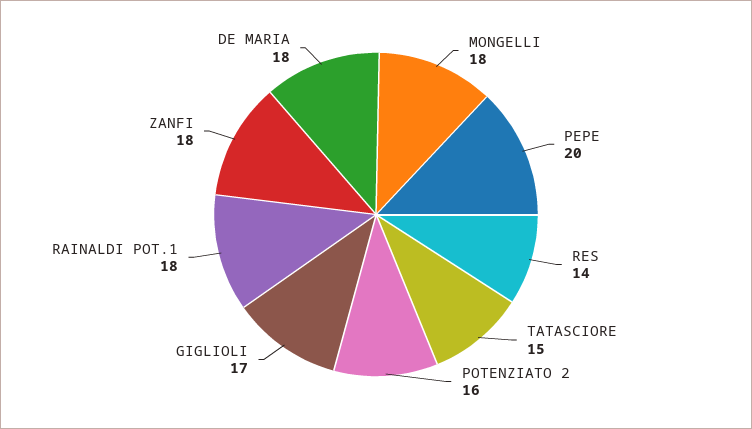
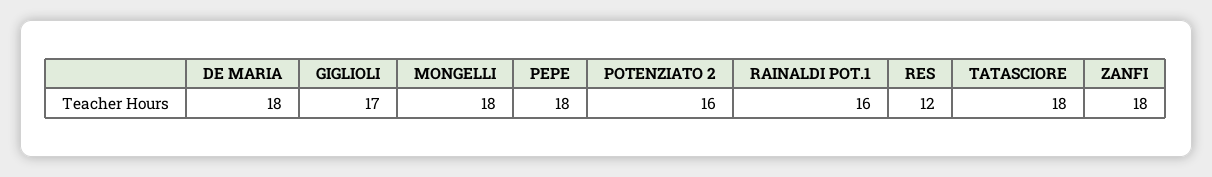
PEPE: 20 -> 18
RES: 14 -> 12
TATASCIORE: 15 -> 18
RAINALDI POT.1: 18 -> 16

